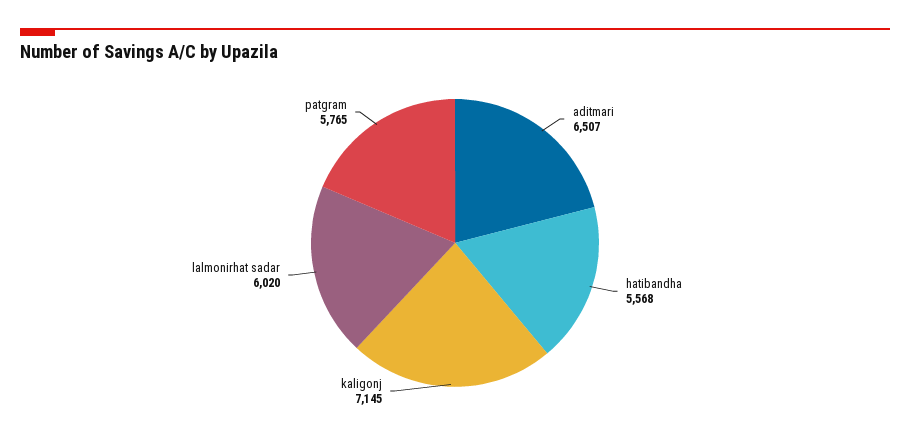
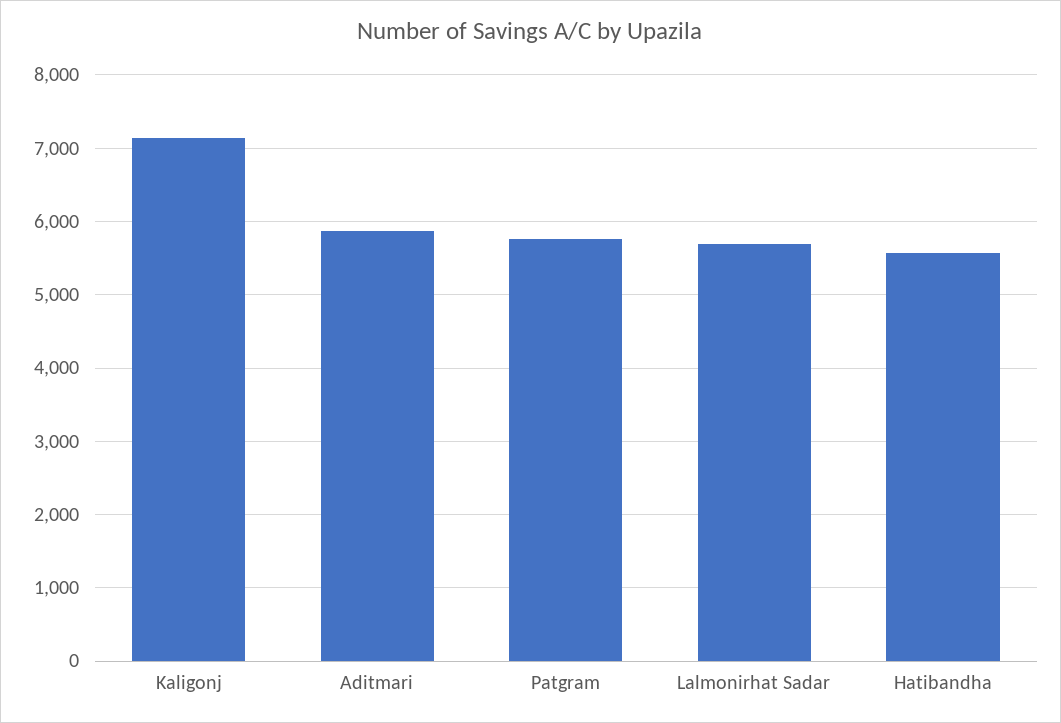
aditmari: 6507 -> 5900
lalmonirhat sadar: 6020 -> 5700

